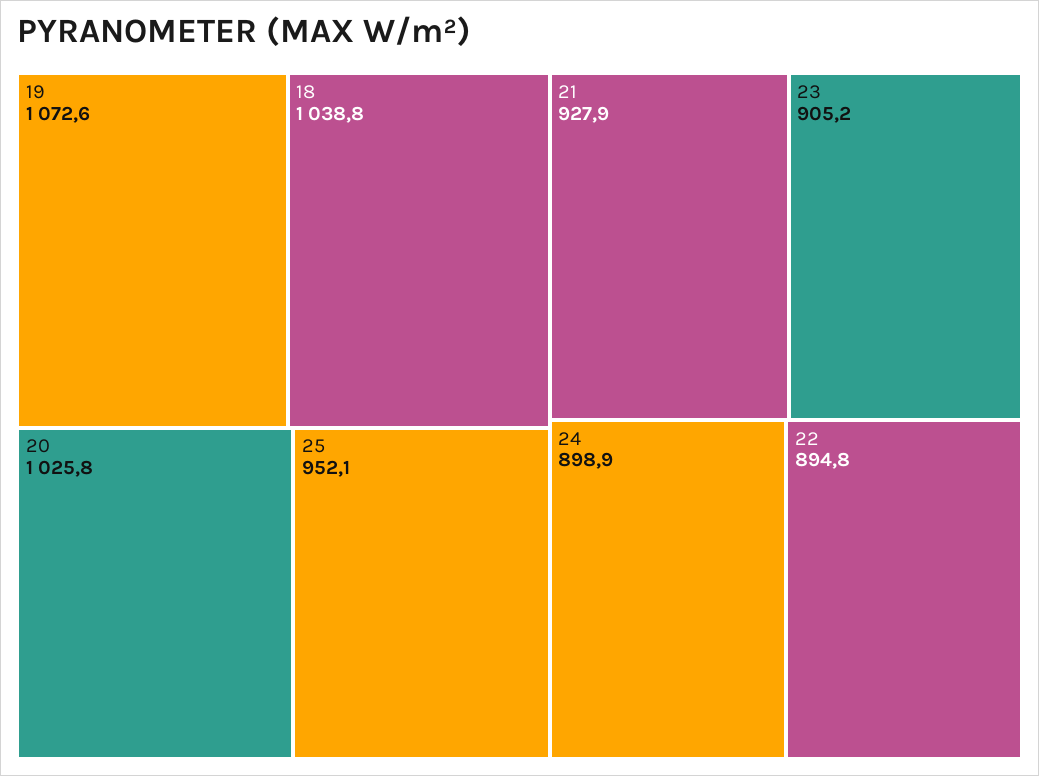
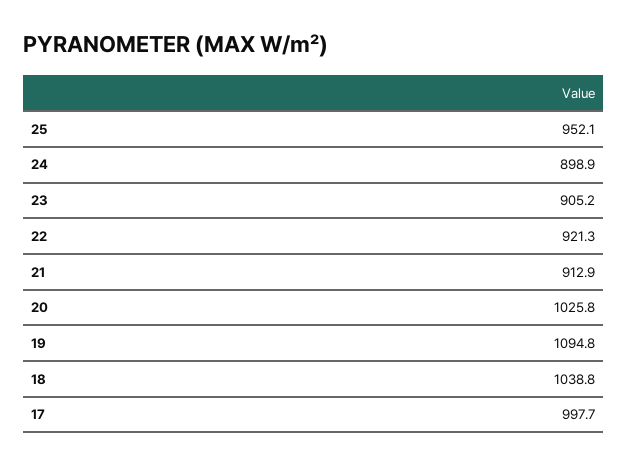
19: 1072.6 -> 1094.8
21: 927.9 -> 912.9
22: 894.8 -> 921.3
17: none -> 997.7

